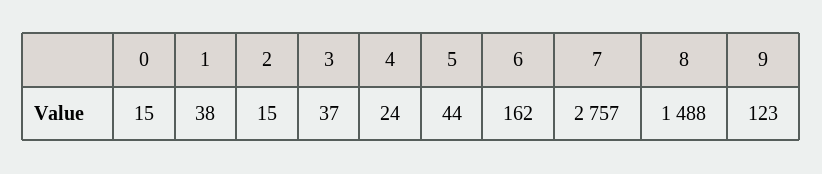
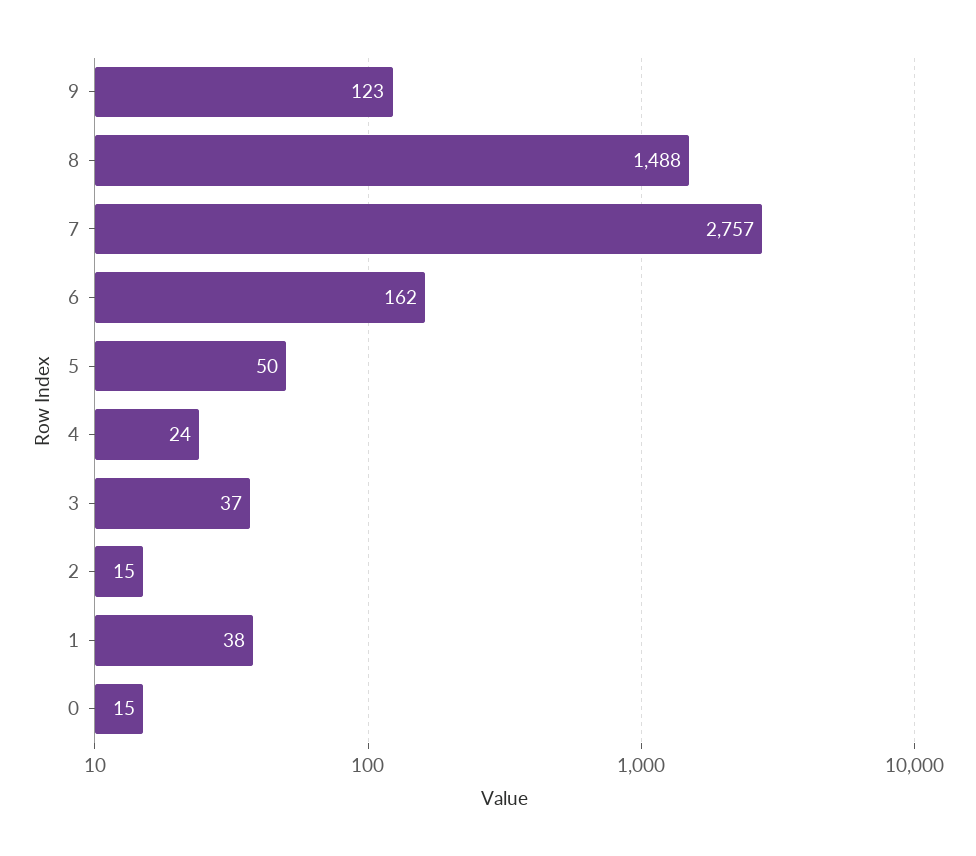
5: 44 -> 50

